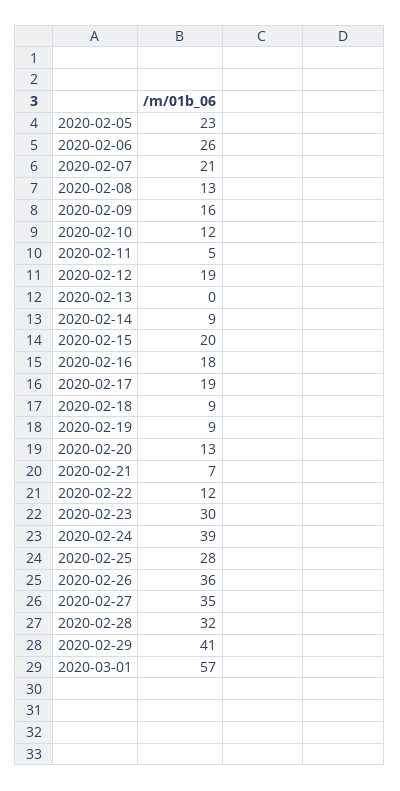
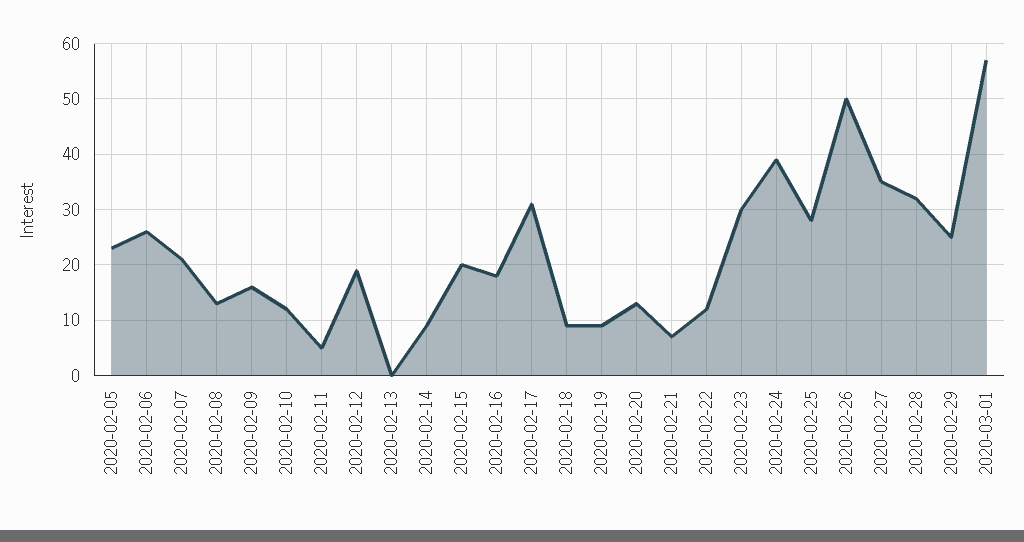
2020-02-17: 19 -> 30
2020-02-26: 36 -> 50
2020-02-29: 41 -> 25

